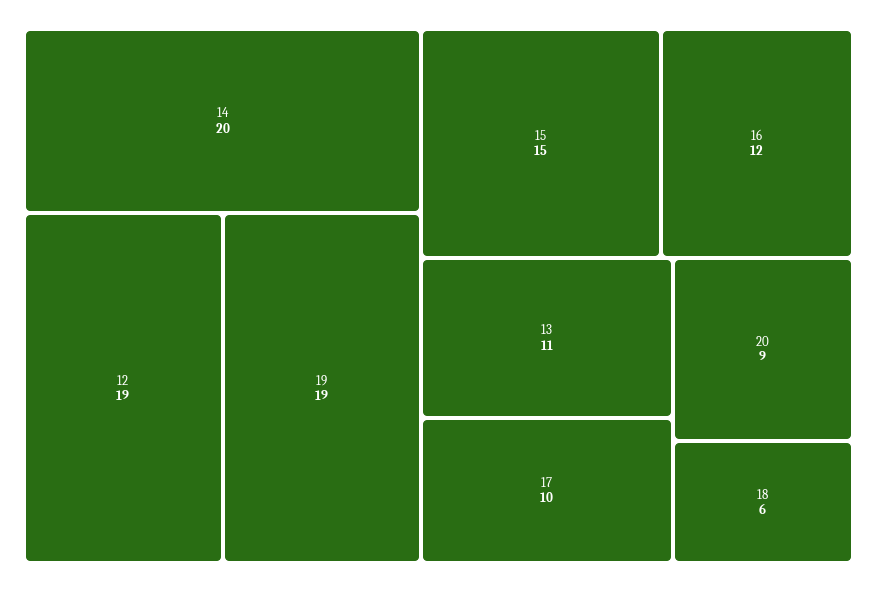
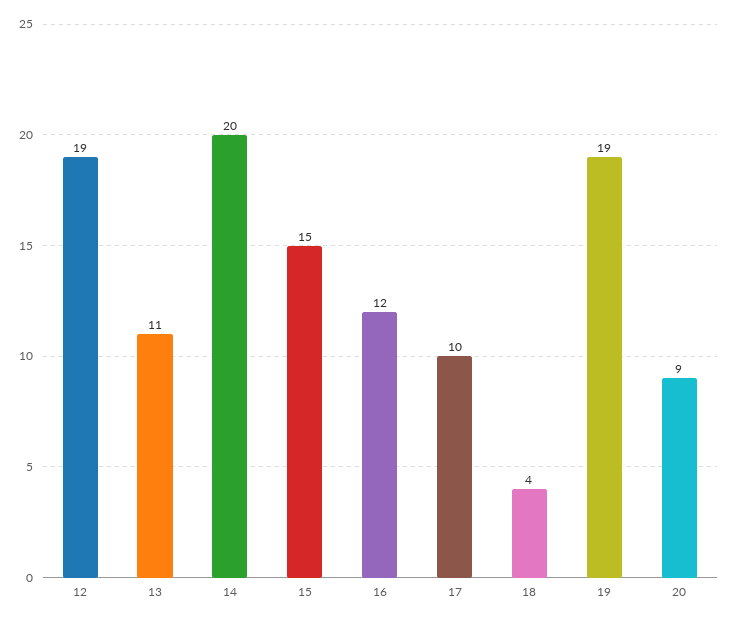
18: 6 -> 4

